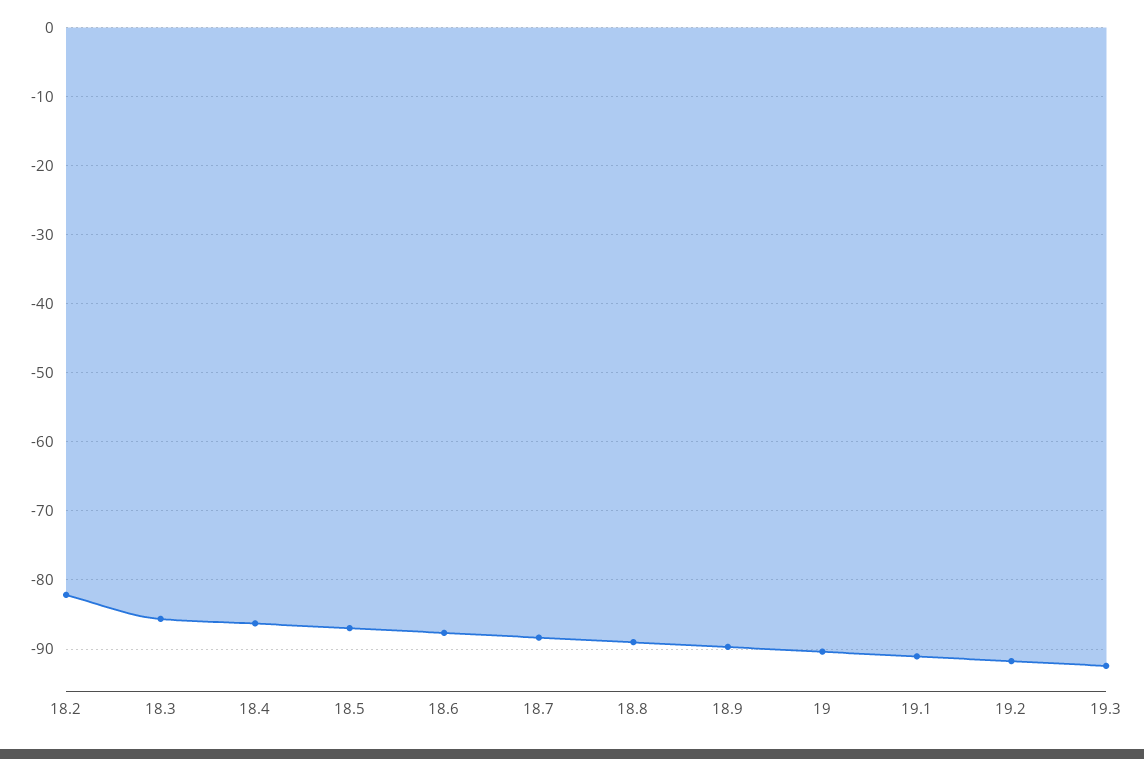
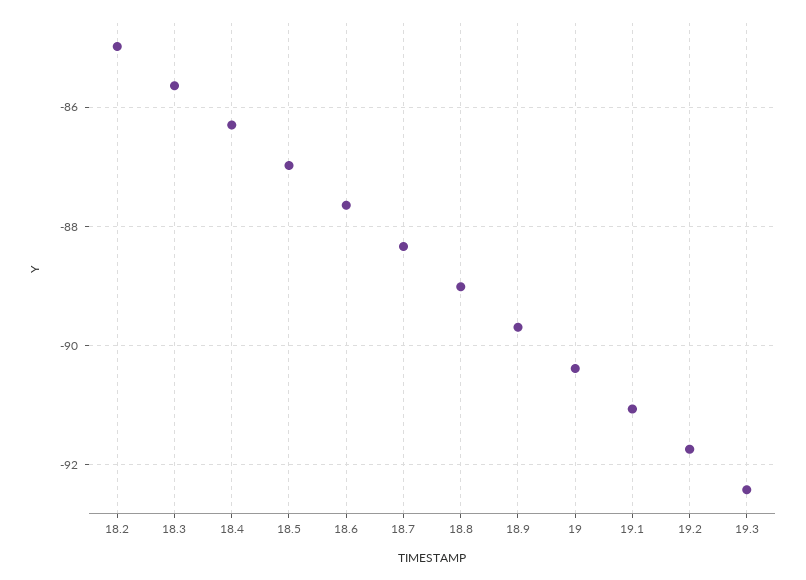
18.2: -82 -> -85

